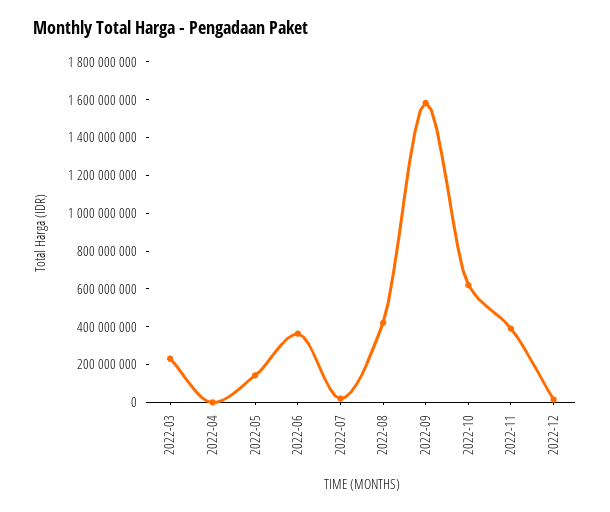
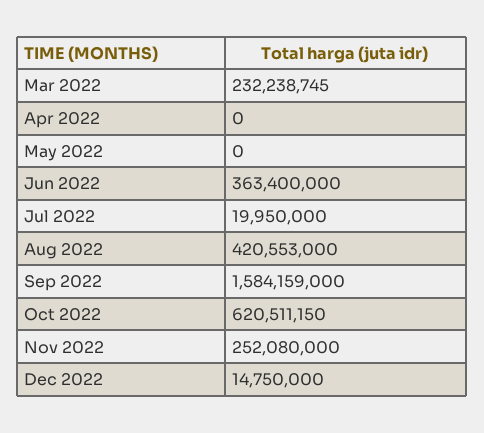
2022-05: 150000000 -> 0
2022-11: 400000000 -> 252080000

